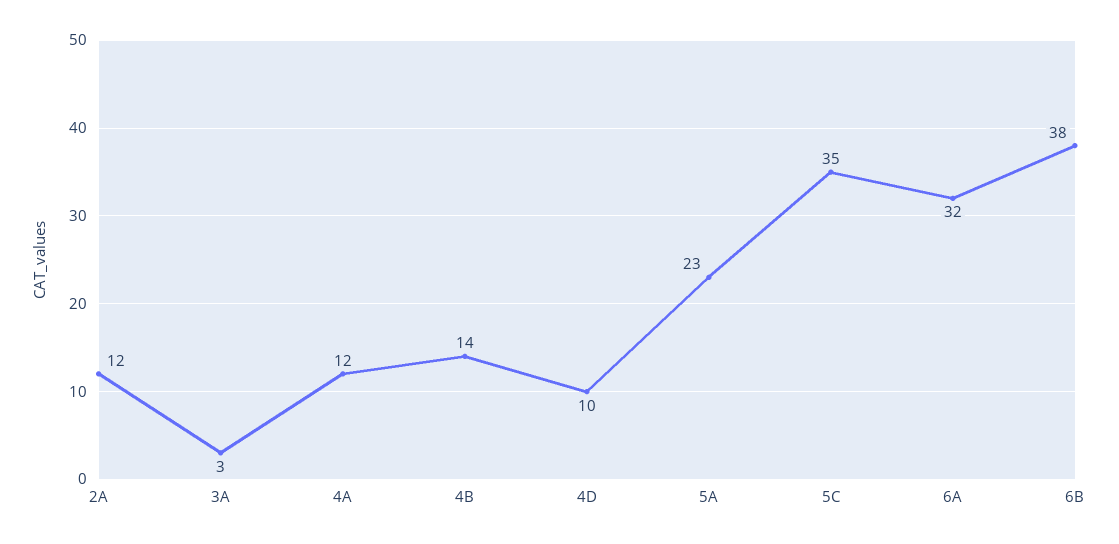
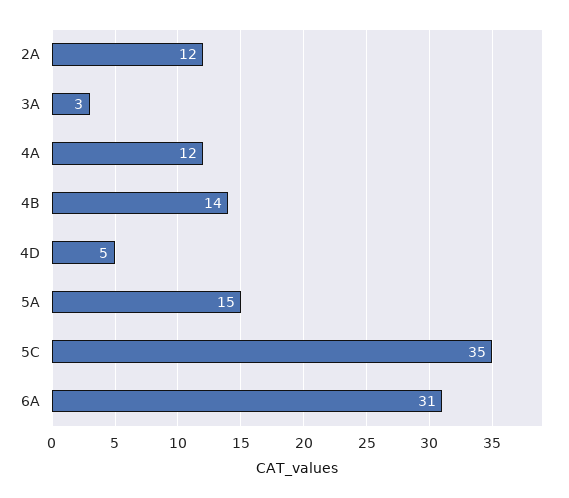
4D: 10 -> 5
5A: 23 -> 15
6A: 32 -> 31
6B: 38 -> none

